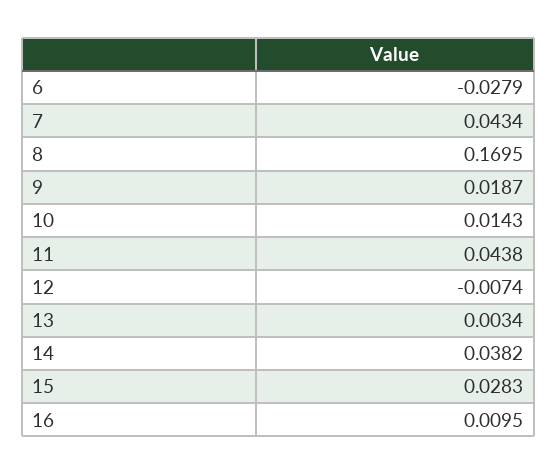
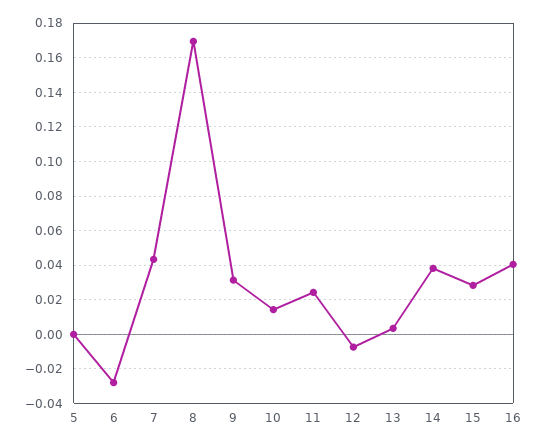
9: 0.0187 -> 0.03
11: 0.0438 -> 0.025
16: 0.0095 -> 0.04
5: none -> 0

